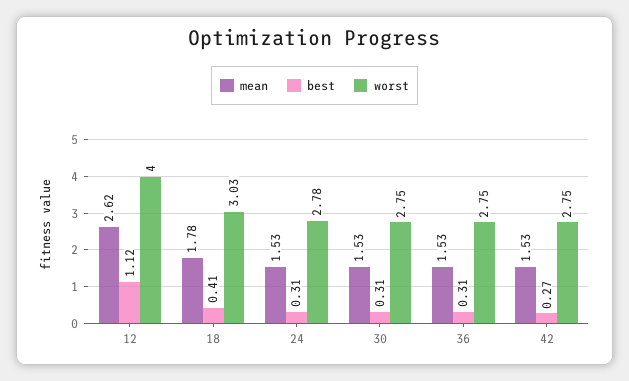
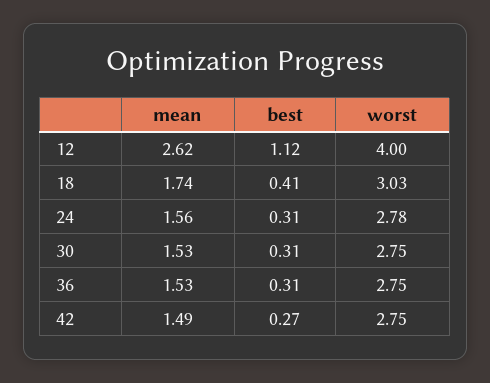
mean, 18: 1.78 -> 1.74
mean, 24: 1.53 -> 1.56
mean, 42: 1.53 -> 1.49

